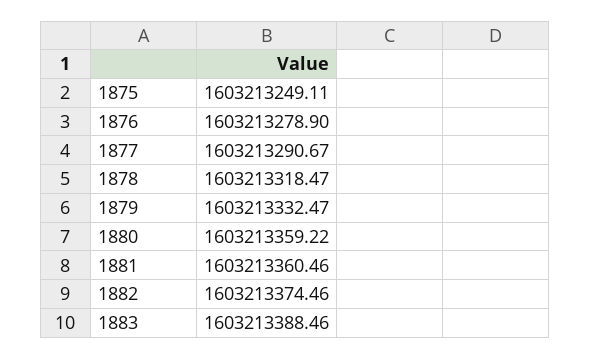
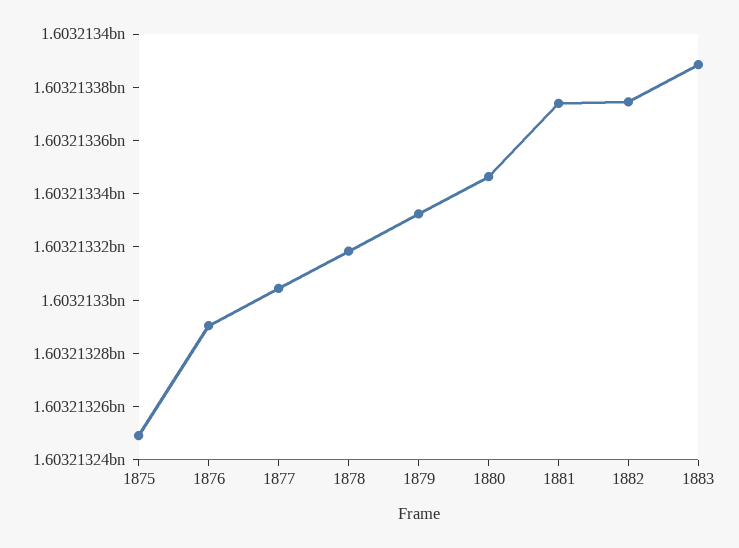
1876: 1603213278.9 -> 1603213290
1877: 1603213290.67 -> 1603213305
1880: 1603213359.22 -> 1603213345
1881: 1603213360.46 -> 1603213375

